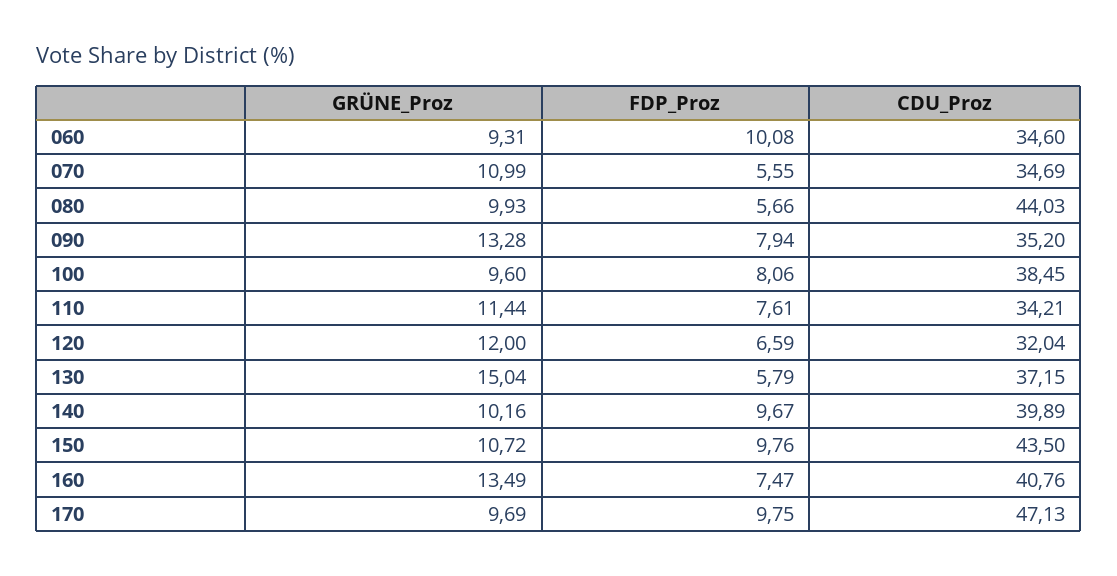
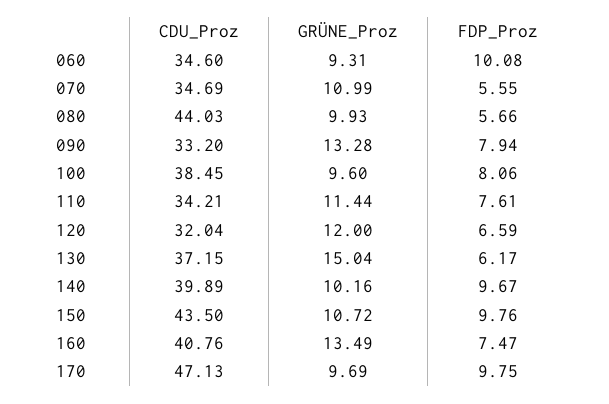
CDU_Proz, 090: 35.2 -> 33.2
FDP_Proz, 130: 5.79 -> 6.17

